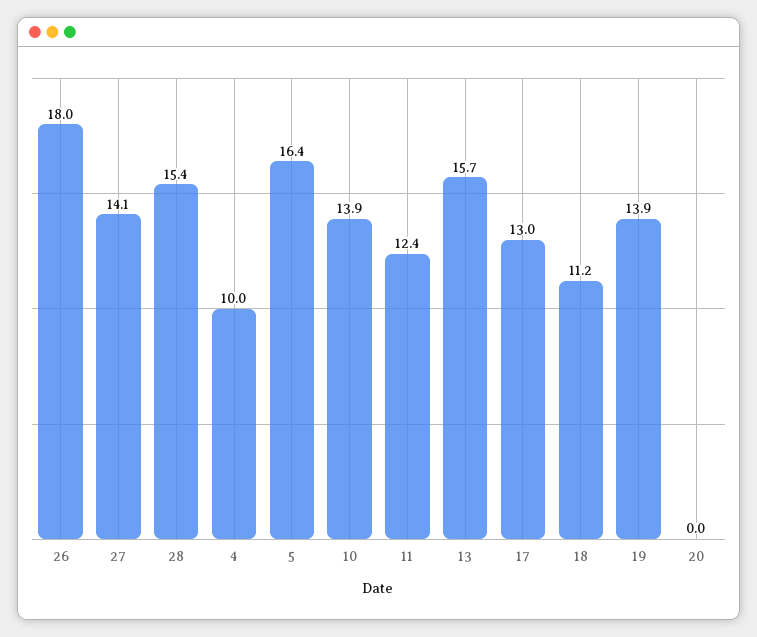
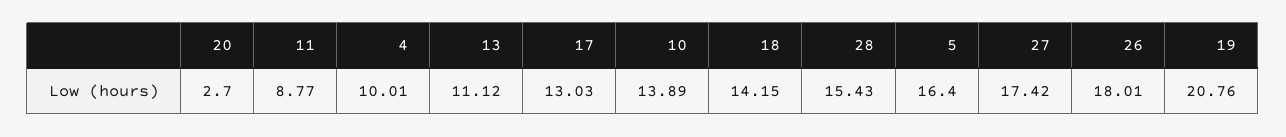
27: 14.1 -> 17.42
11: 12.4 -> 8.77
13: 15.7 -> 11.12
18: 11.2 -> 14.15
19: 13.9 -> 20.76
20: 0 -> 2.7

